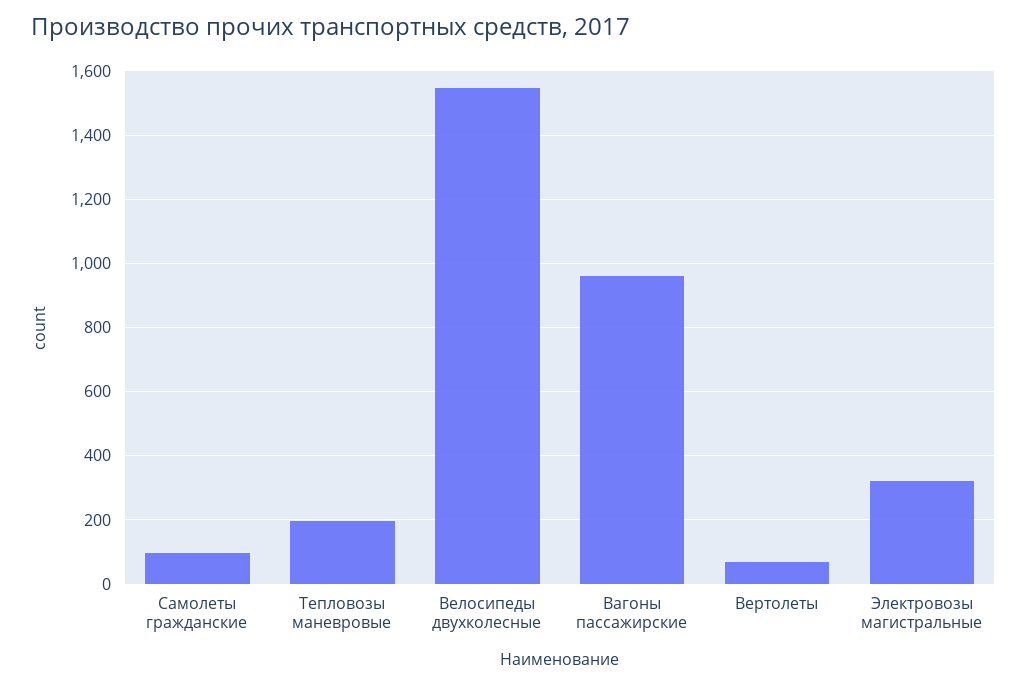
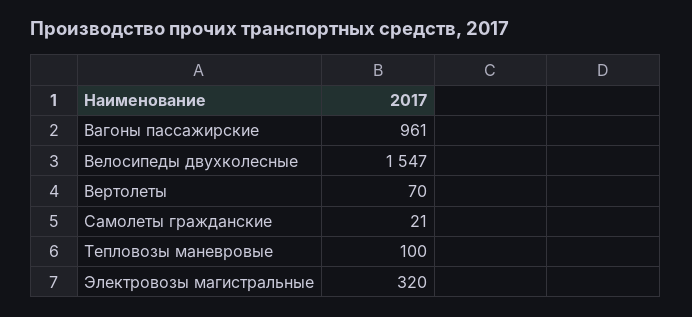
Самолеты гражданские: 100 -> 21
Тепловозы маневровые: 200 -> 100

